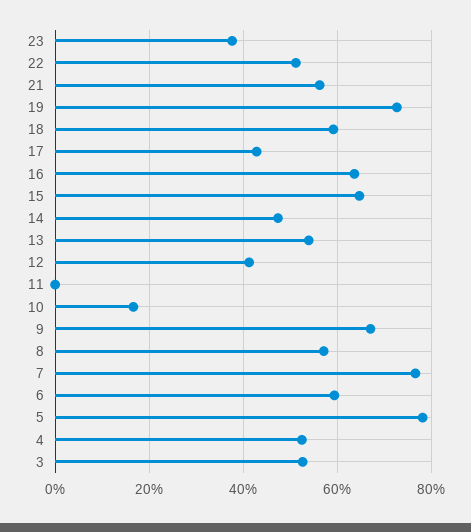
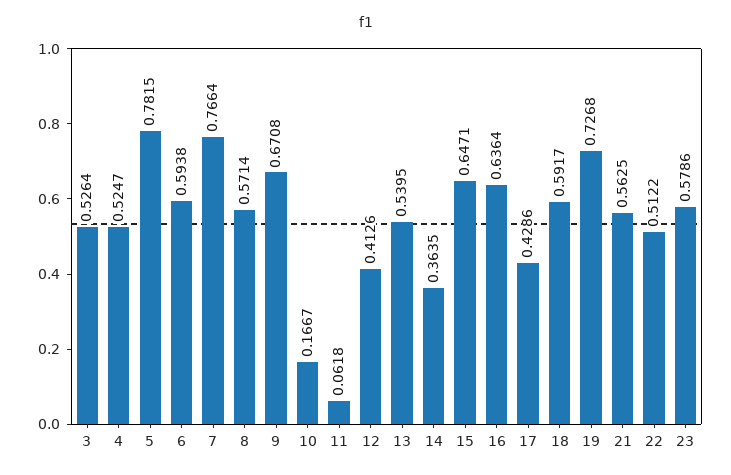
23: 0.38 -> 0.5786
14: 0.48 -> 0.3635
11: 0 -> 0.0618

